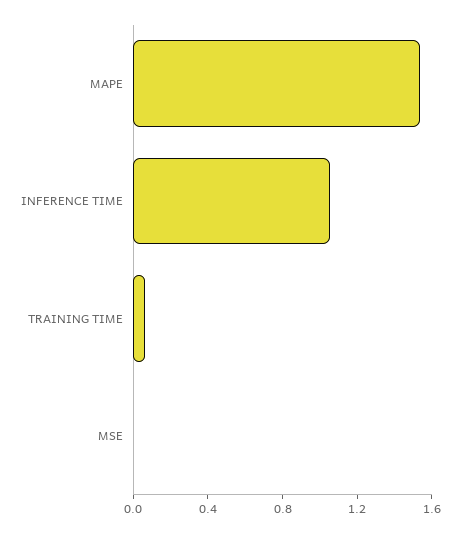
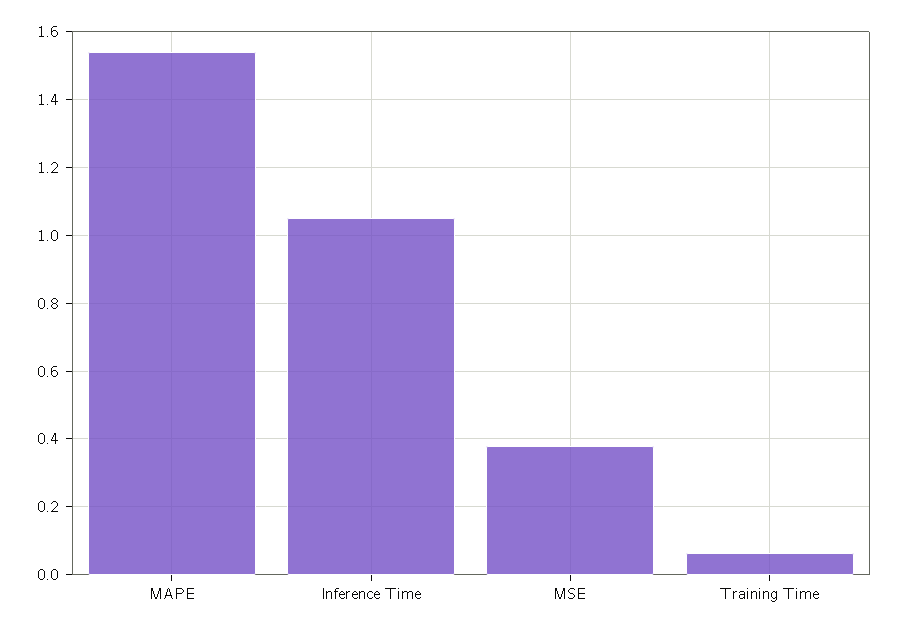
MSE: 0 -> 0.38

